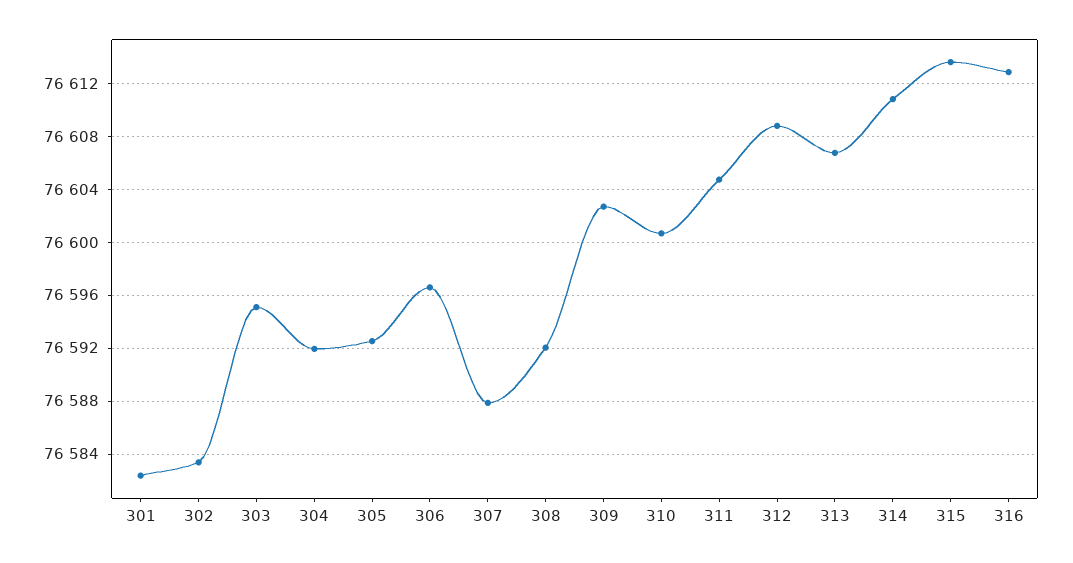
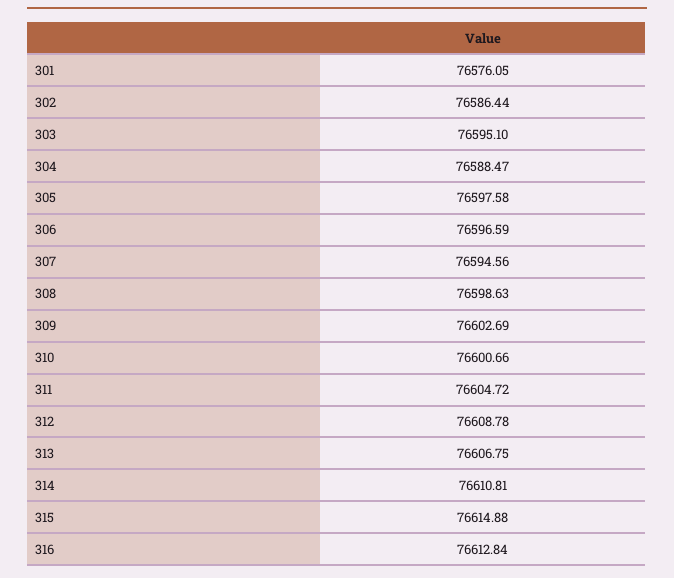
301: 76582.5 -> 76576.05
302: 76583.5 -> 76586.44
304: 76592 -> 76588.47
305: 76592.5 -> 76597.58
307: 76588 -> 76594.56
308: 76592 -> 76598.63
315: 76613.5 -> 76614.88

